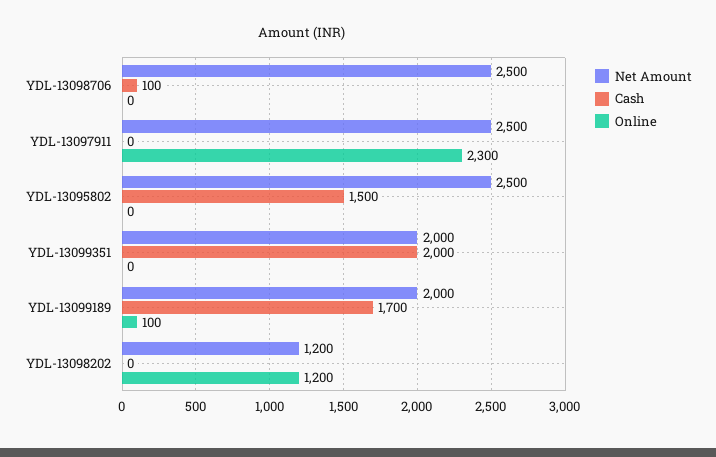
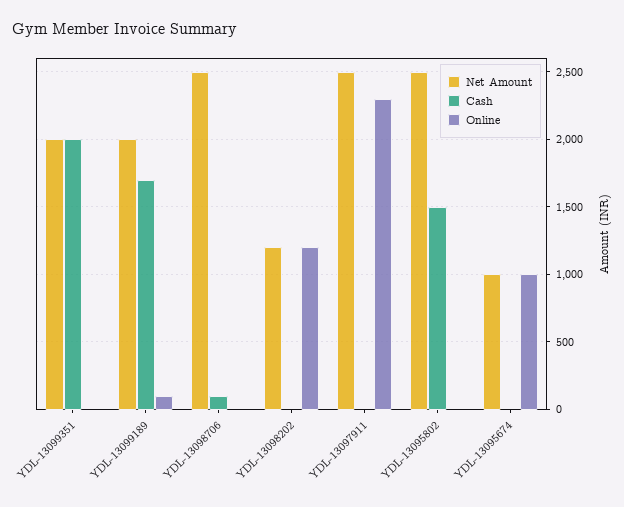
Net Amount, YDL-13095674: none -> 1000
Cash, YDL-13095674: none -> 0
Online, YDL-13095674: none -> 1000

